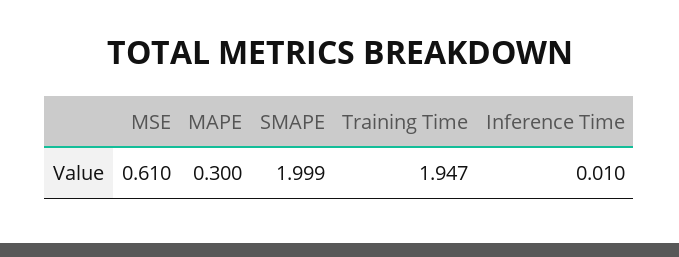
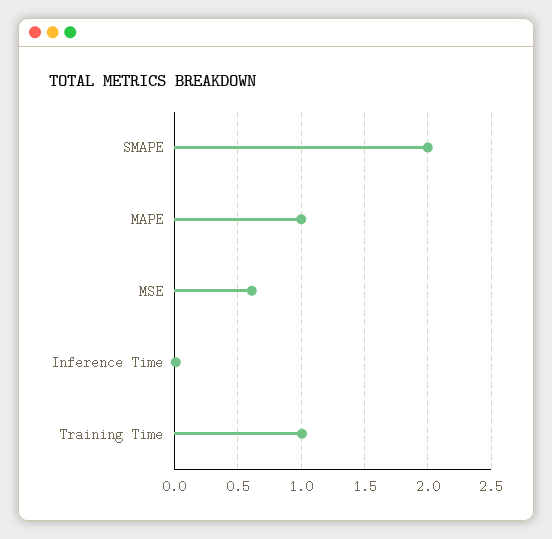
MAPE: 0.3 -> 1
Training Time: 1.947 -> 1

